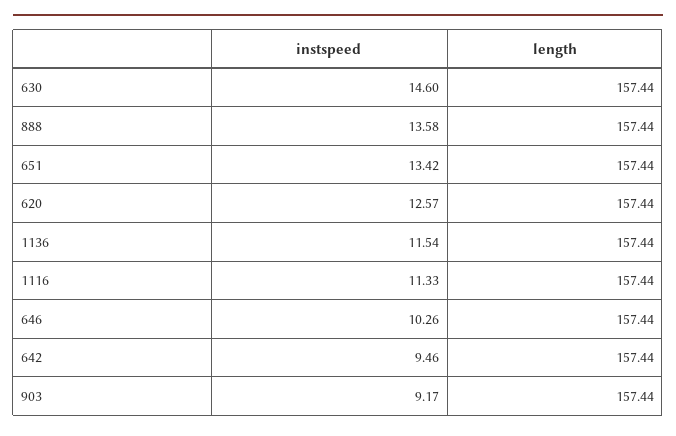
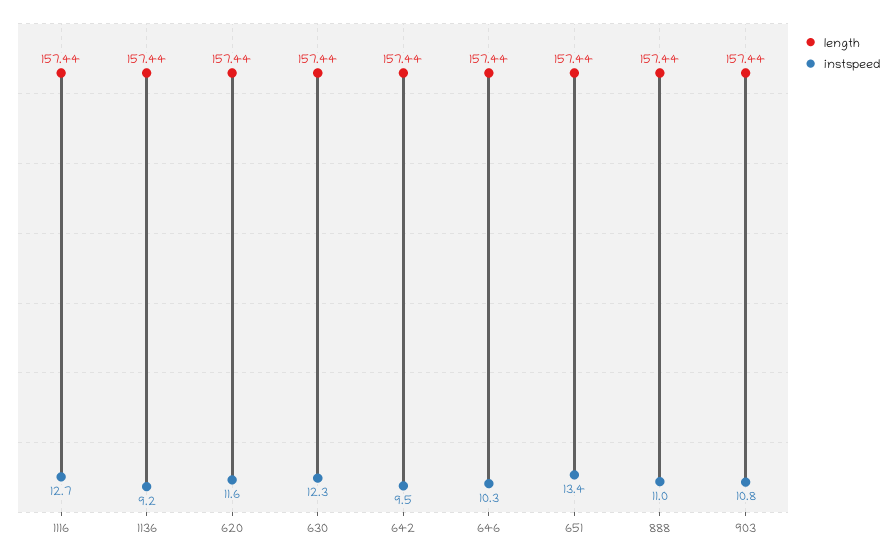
instspeed, 630: 14.6 -> 12.3
instspeed, 888: 13.58 -> 11
instspeed, 620: 12.57 -> 11.6
instspeed, 1136: 11.54 -> 9.2
instspeed, 1116: 11.33 -> 12.7
instspeed, 903: 9.17 -> 10.8

